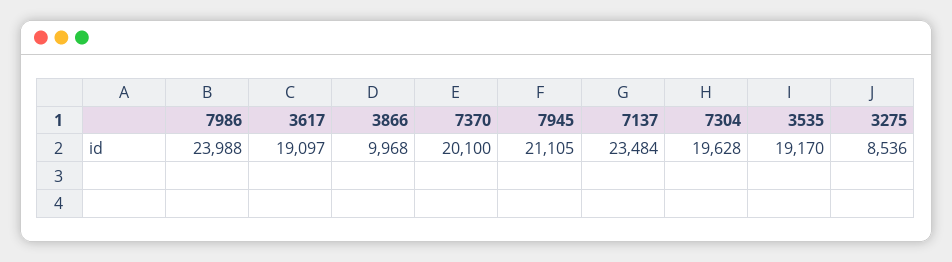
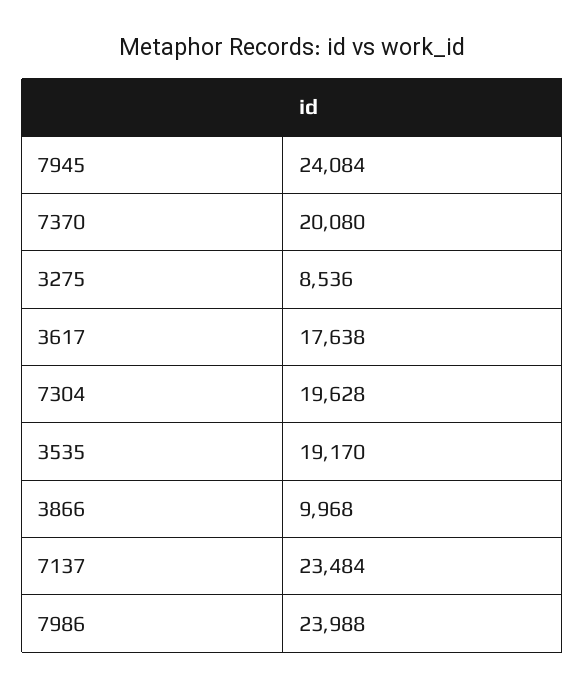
3617: 19097 -> 17638
7370: 20100 -> 20080
7945: 21105 -> 24084

